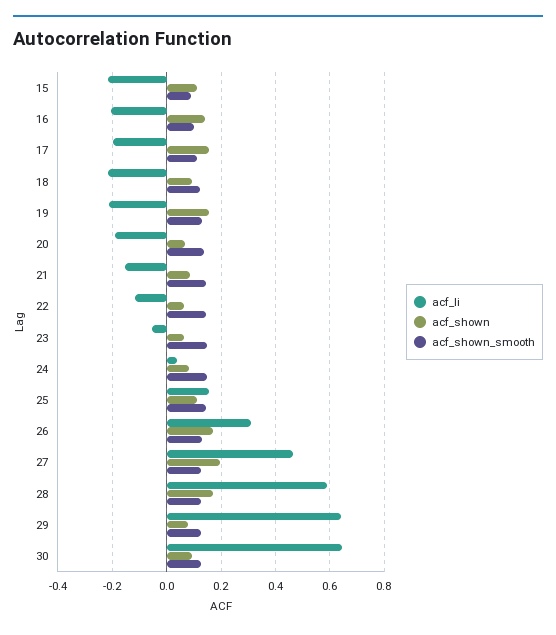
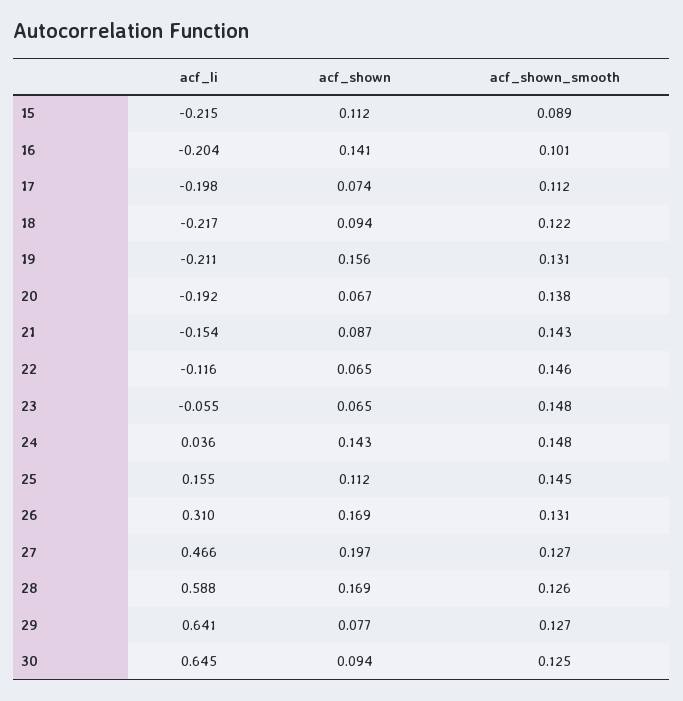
acf_shown, 17: 0.15 -> 0.074
acf_shown, 24: 0.075 -> 0.143

